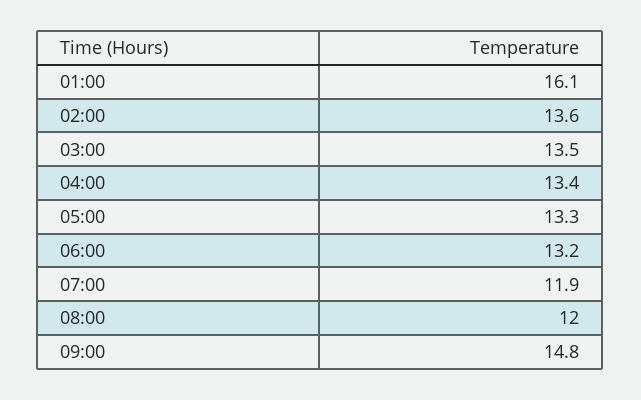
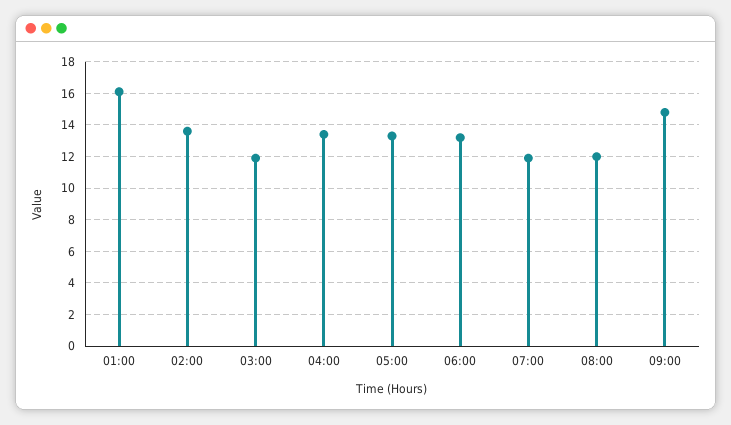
03:00: 13.5 -> 12

